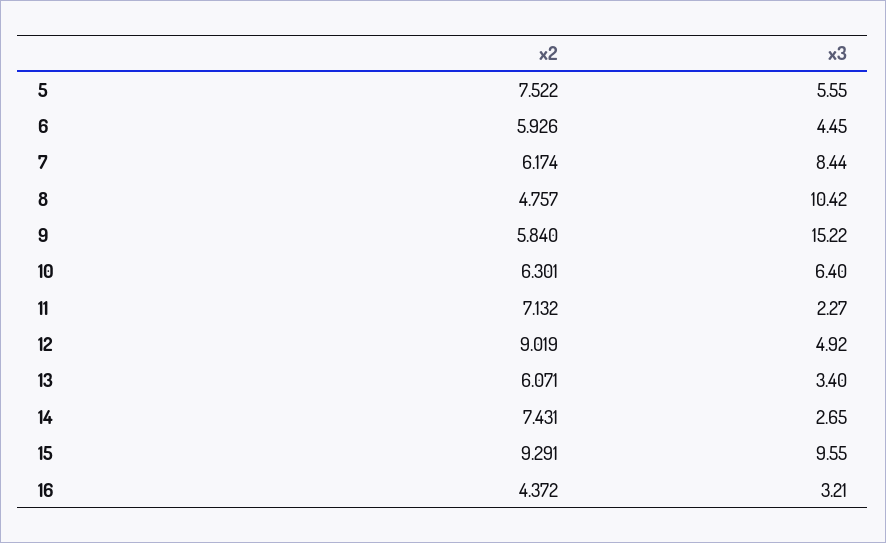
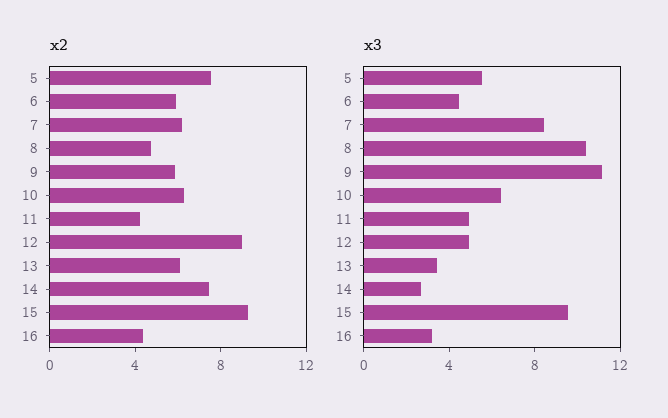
x3, 9: 15.22 -> 11
x2, 11: 7.132 -> 4
x3, 11: 2.27 -> 5

